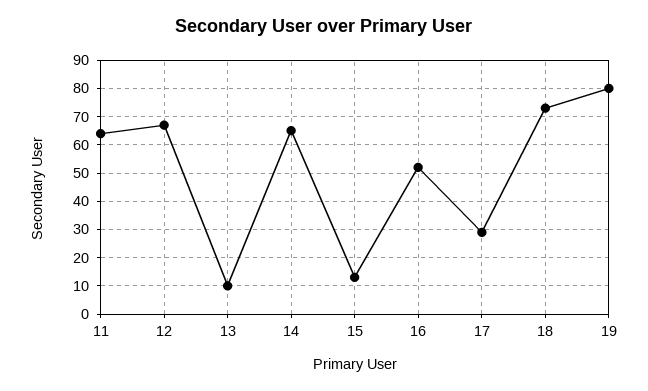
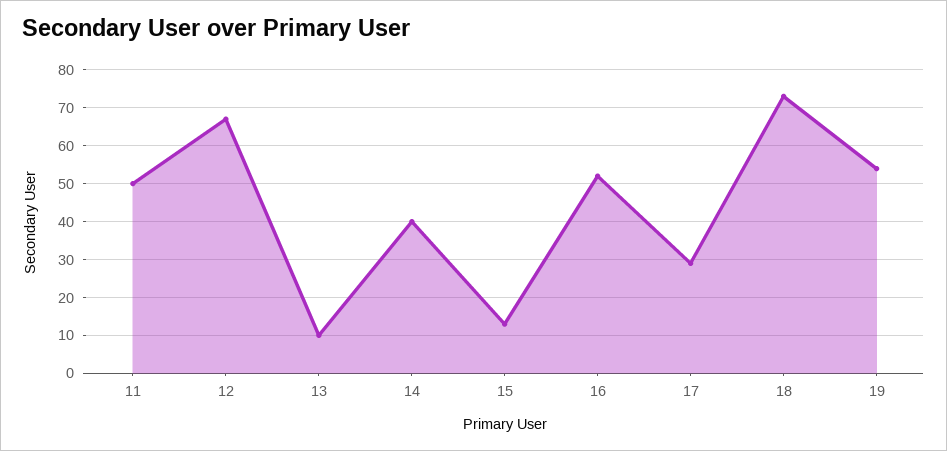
11: 65 -> 50
14: 65 -> 40
19: 80 -> 55

